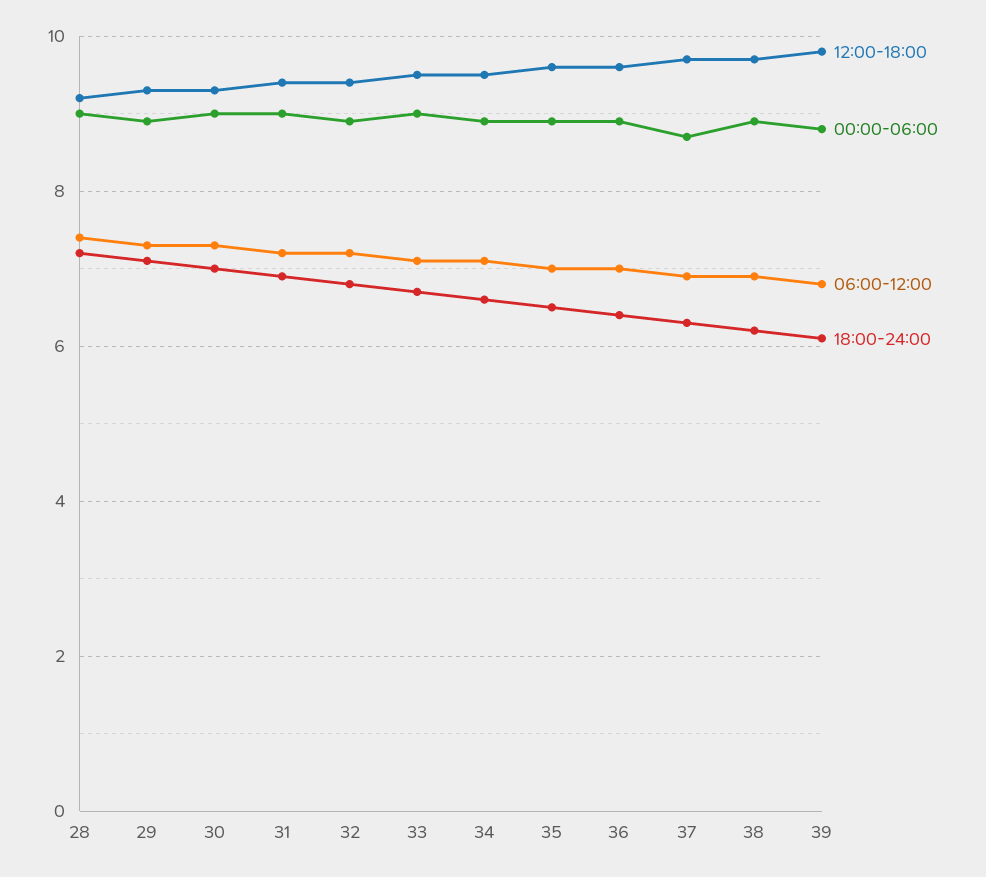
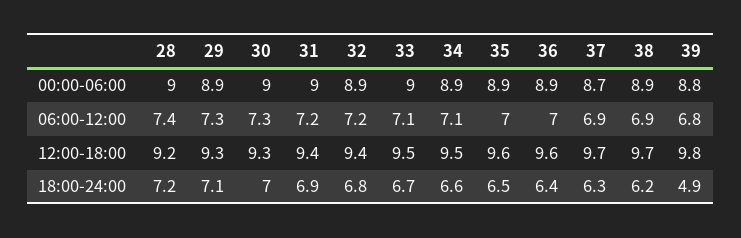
18:00-24:00, 39: 6 -> 4.9

